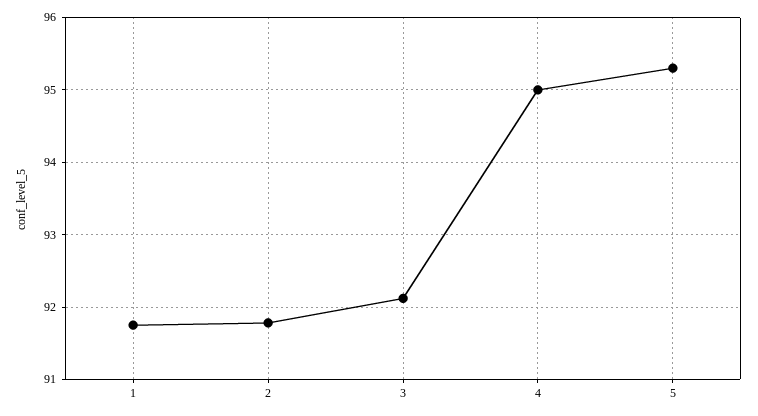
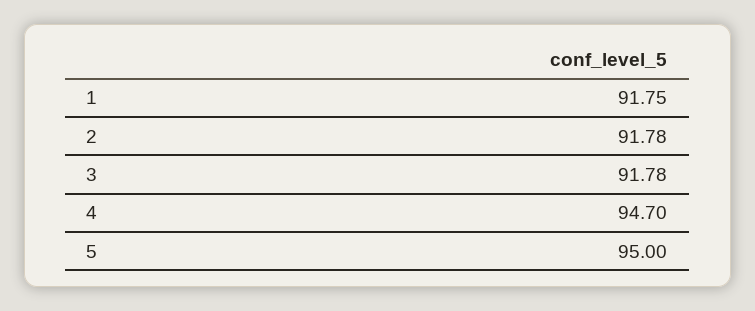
3: 92.1 -> 91.78
4: 95 -> 94.7
5: 95.3 -> 95

